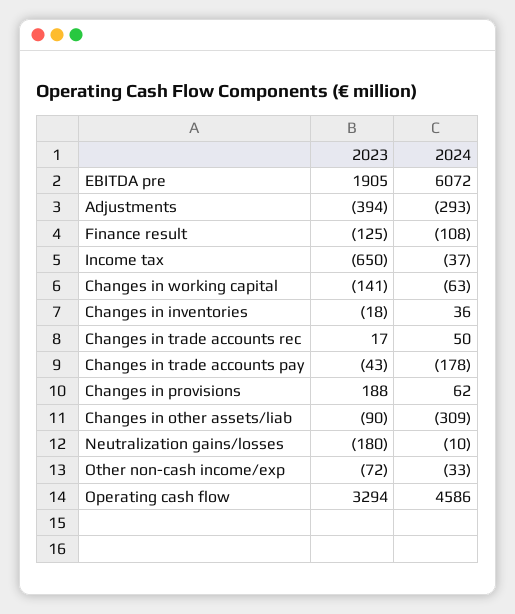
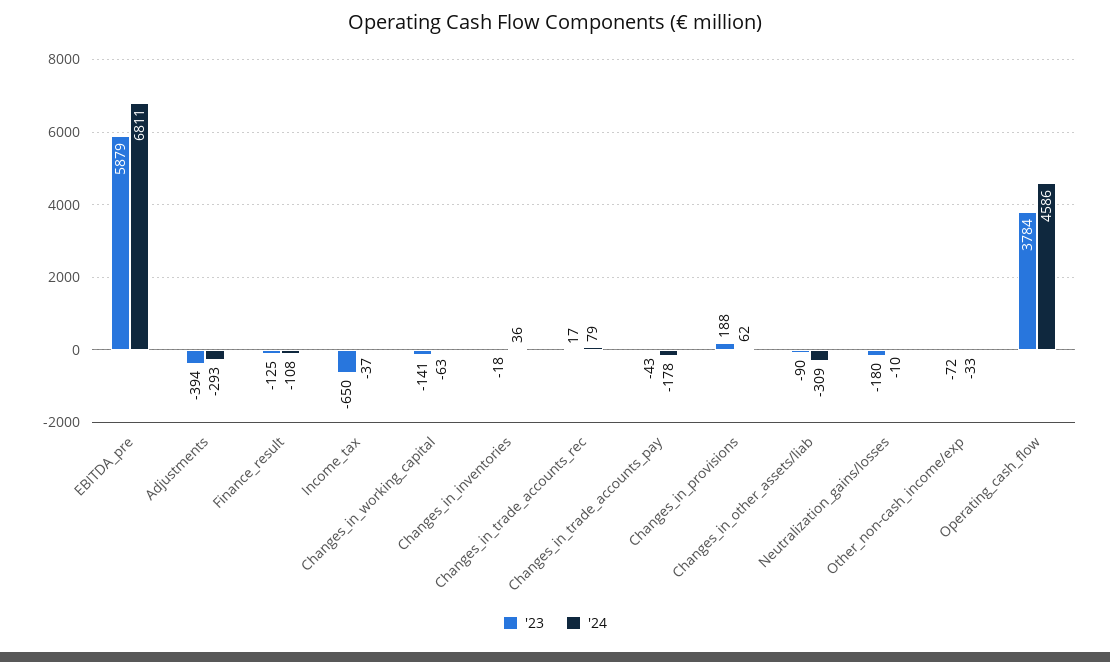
2023, EBITDA pre: 1905 -> 5879
2024, EBITDA pre: 6072 -> 6811
2024, Changes in trade accounts rec: 50 -> 79
2023, Operating cash flow: 3294 -> 3784

